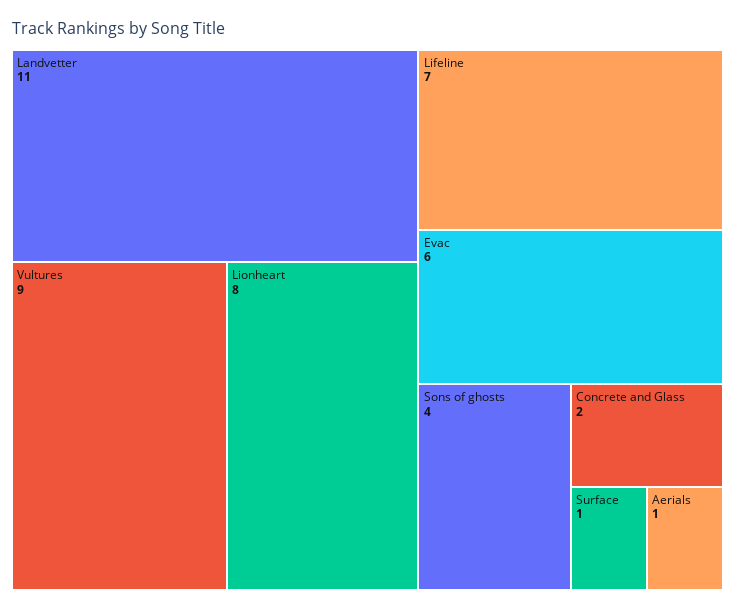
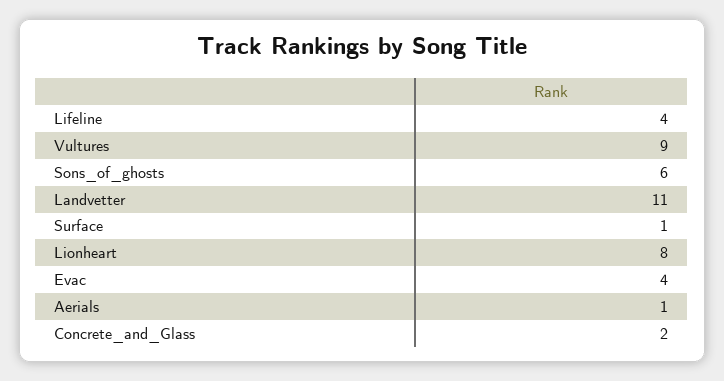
Lifeline: 7 -> 4
Evac: 6 -> 4
Sons of ghosts: 4 -> 6

